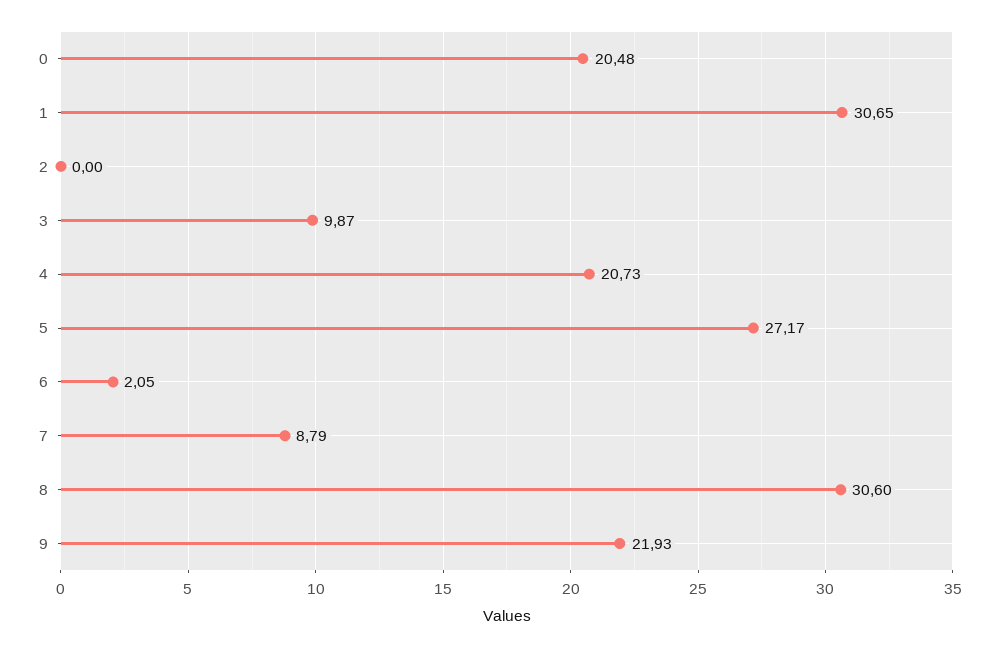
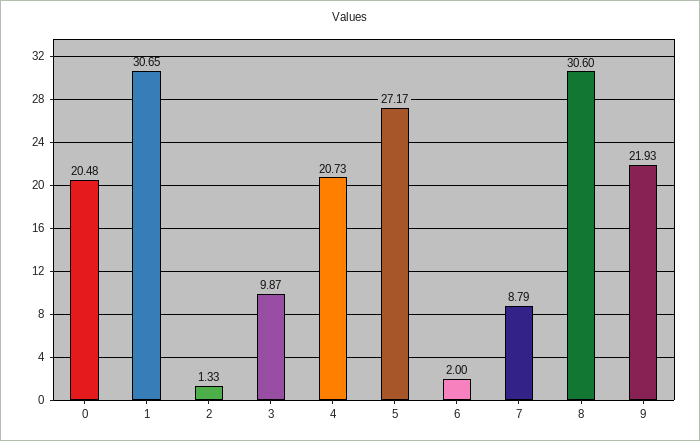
2: 0 -> 1.33
6: 2.05 -> 2

